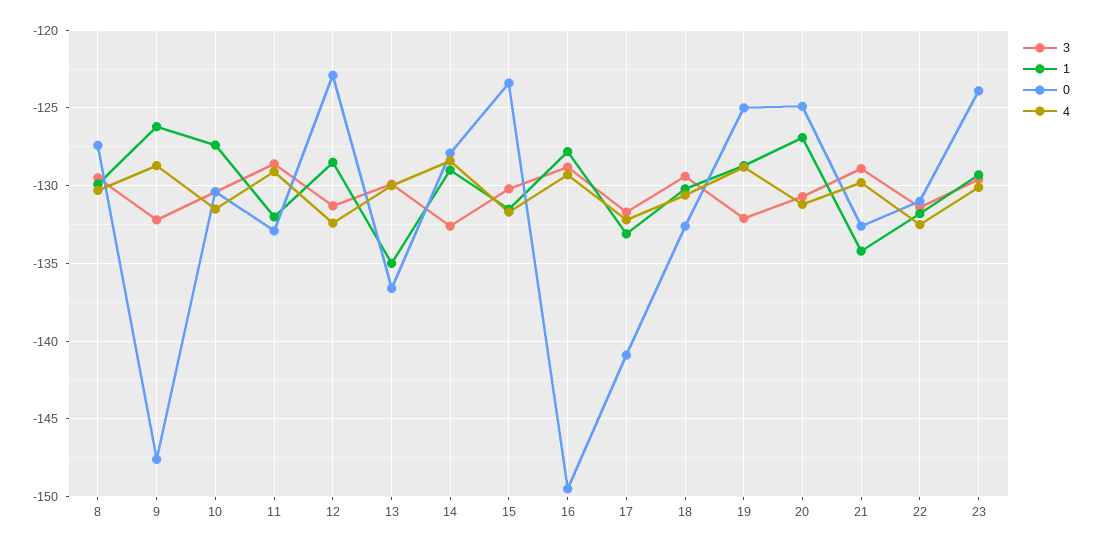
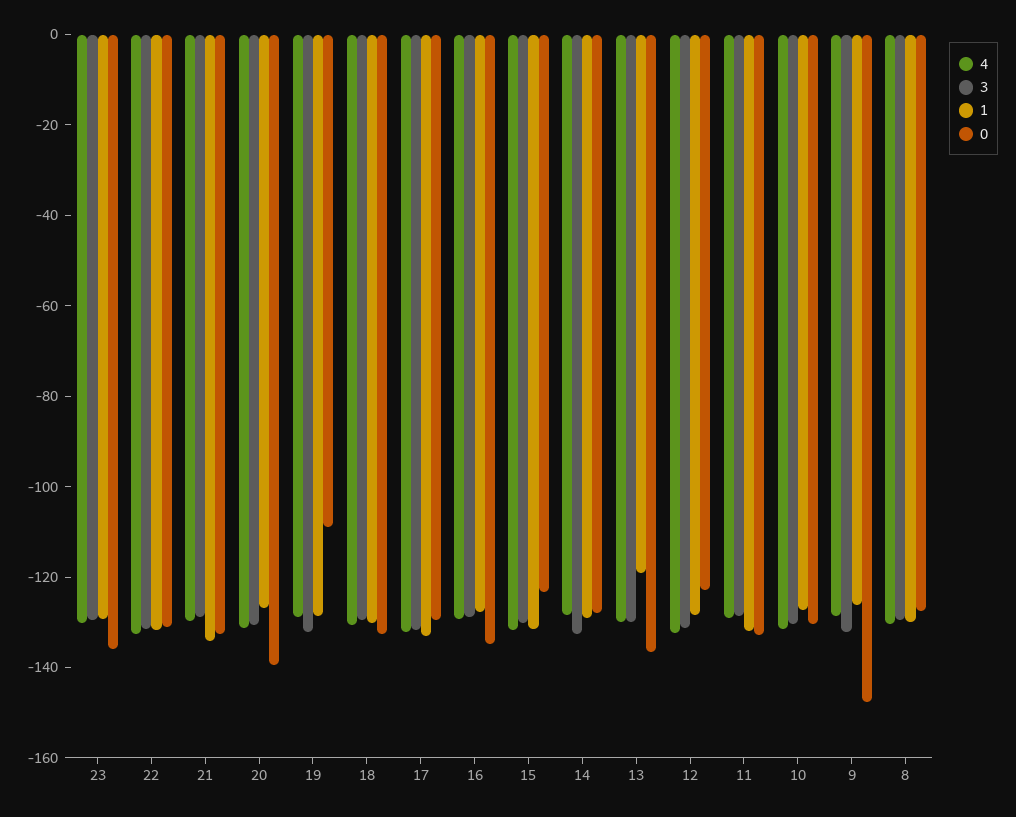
1, 13: -135 -> -120
0, 16: -149.5 -> -135
0, 17: -141 -> -130
0, 19: -125 -> -110
0, 20: -125 -> -140
0, 23: -124 -> -135

